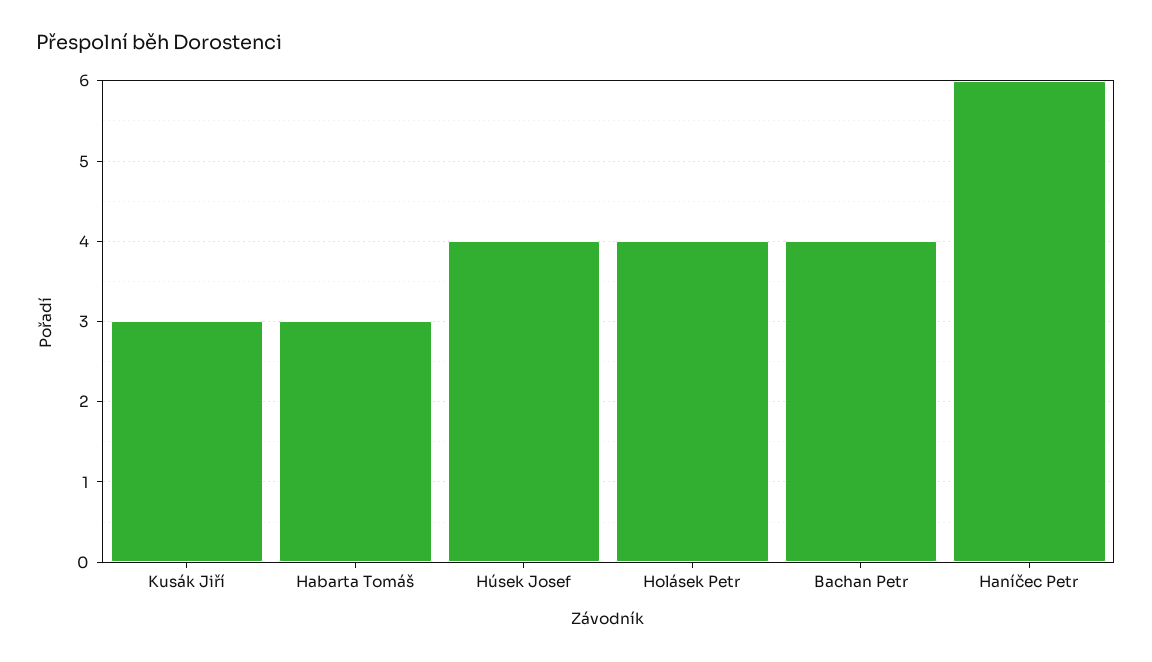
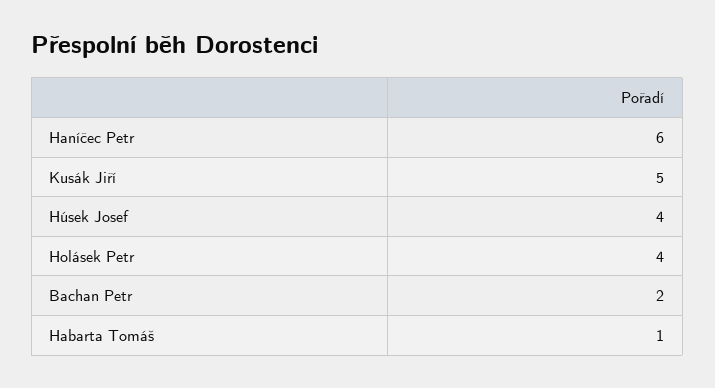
Kusák Jiří: 3 -> 5
Habarta Tomáš: 3 -> 1
Bachan Petr: 4 -> 2

